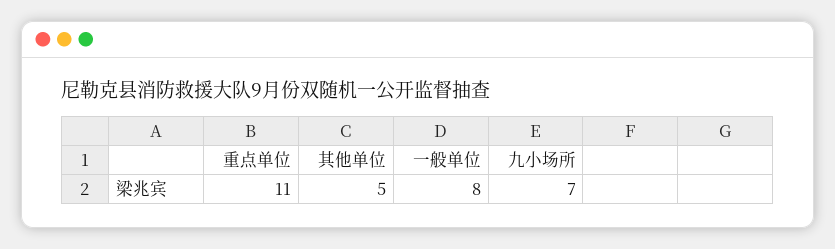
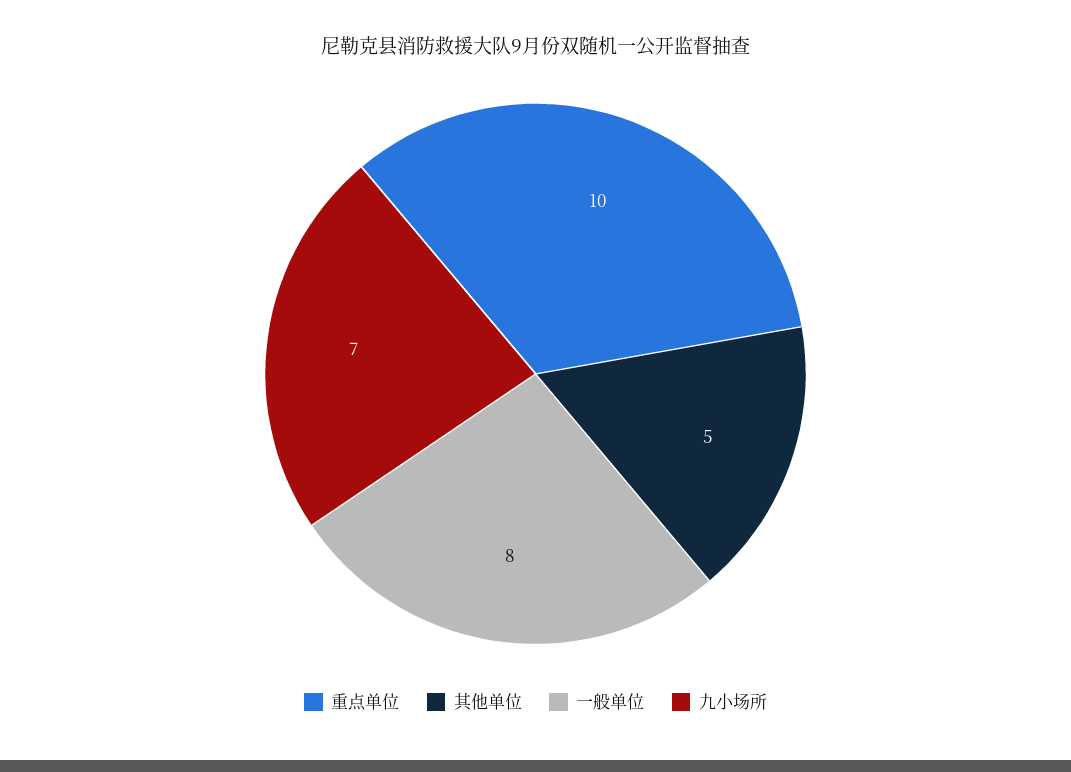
重点单位: 11 -> 10

